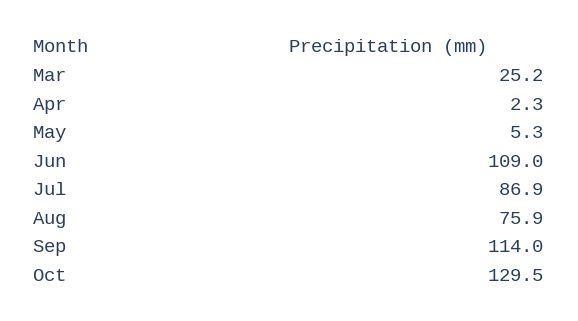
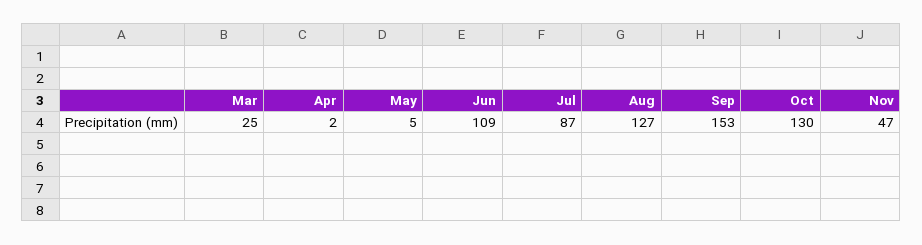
Aug: 75.9 -> 127
Sep: 114 -> 153
Nov: none -> 47

